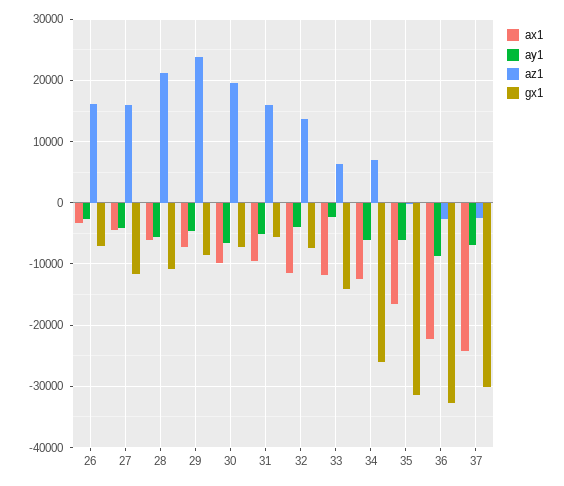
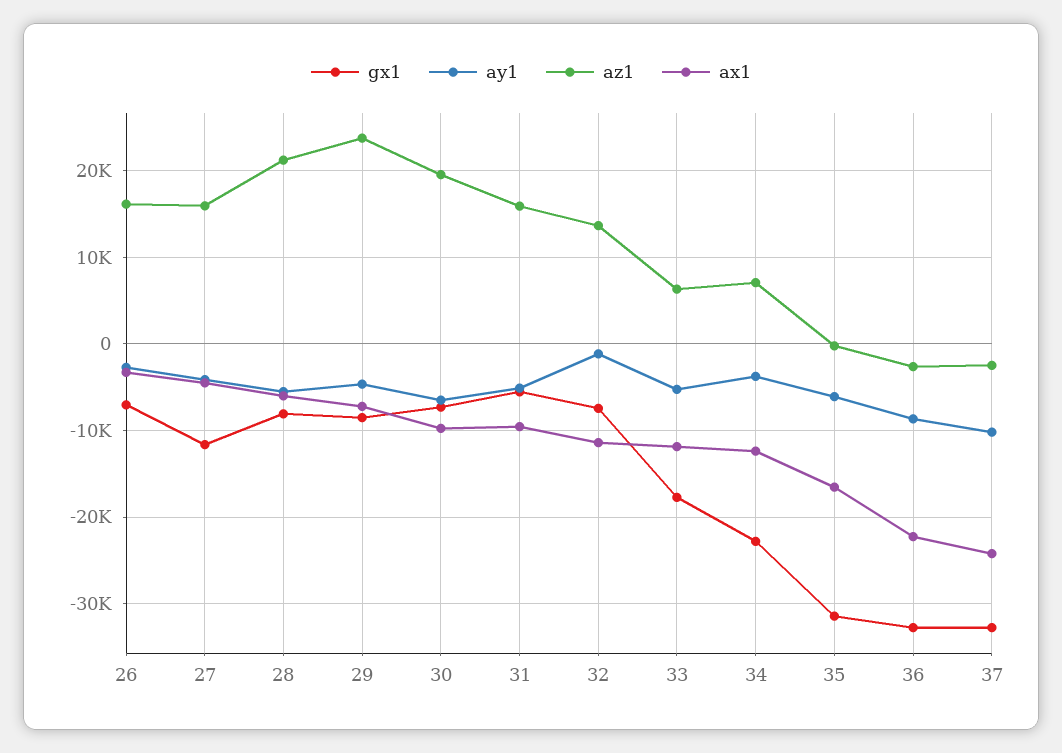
gx1, 28: -11000 -> -8000
ay1, 32: -4000 -> -1000
ay1, 33: -2000 -> -5000
gx1, 33: -14000 -> -18000
ay1, 34: -6000 -> -4000
gx1, 34: -26000 -> -23000
ay1, 37: -7000 -> -10000
gx1, 37: -30000 -> -33000

